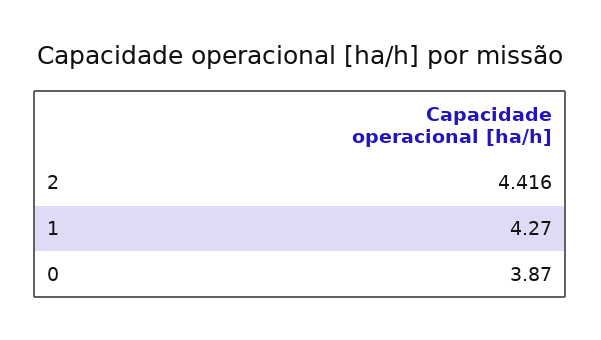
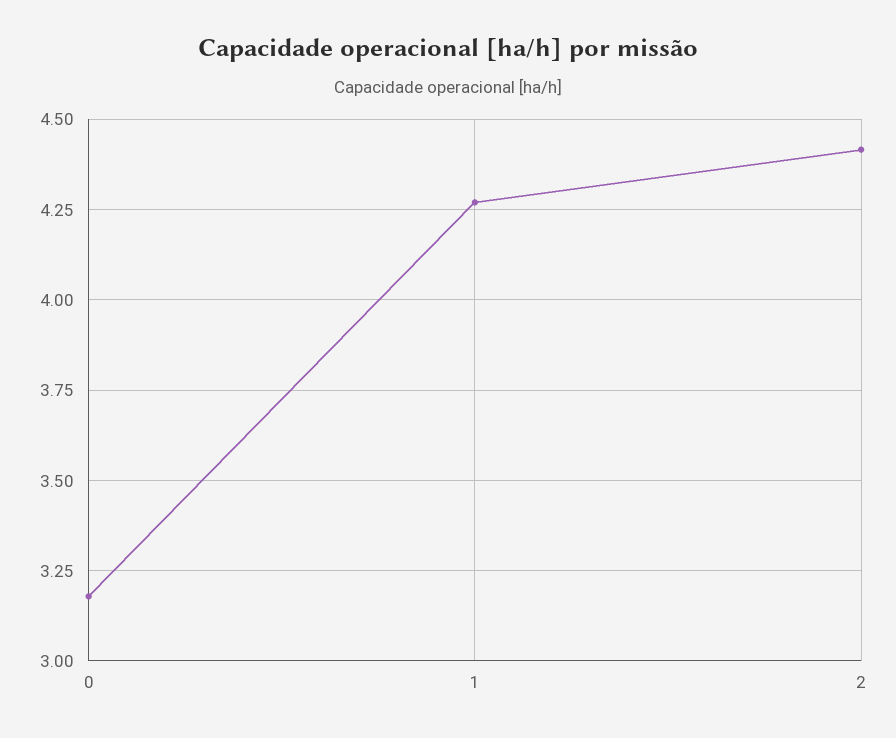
0: 3.87 -> 3.175

